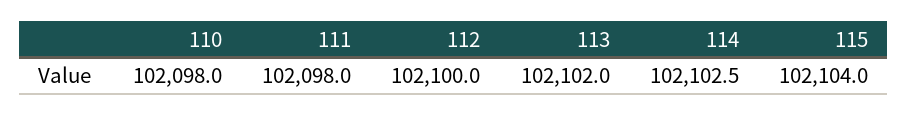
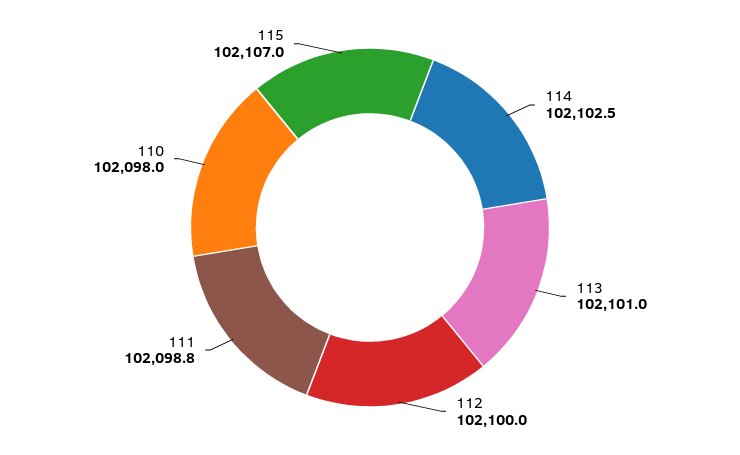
111: 102098 -> 102098.8
113: 102102 -> 102101
115: 102104 -> 102107

